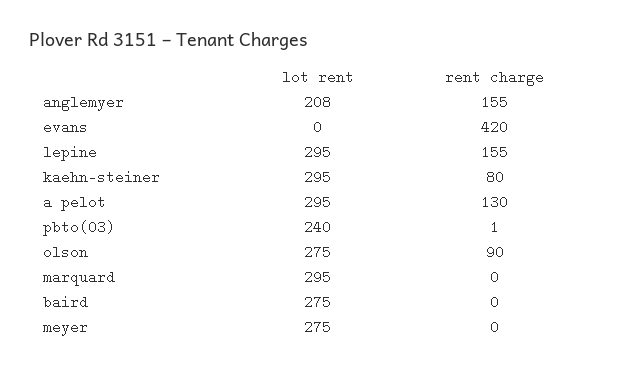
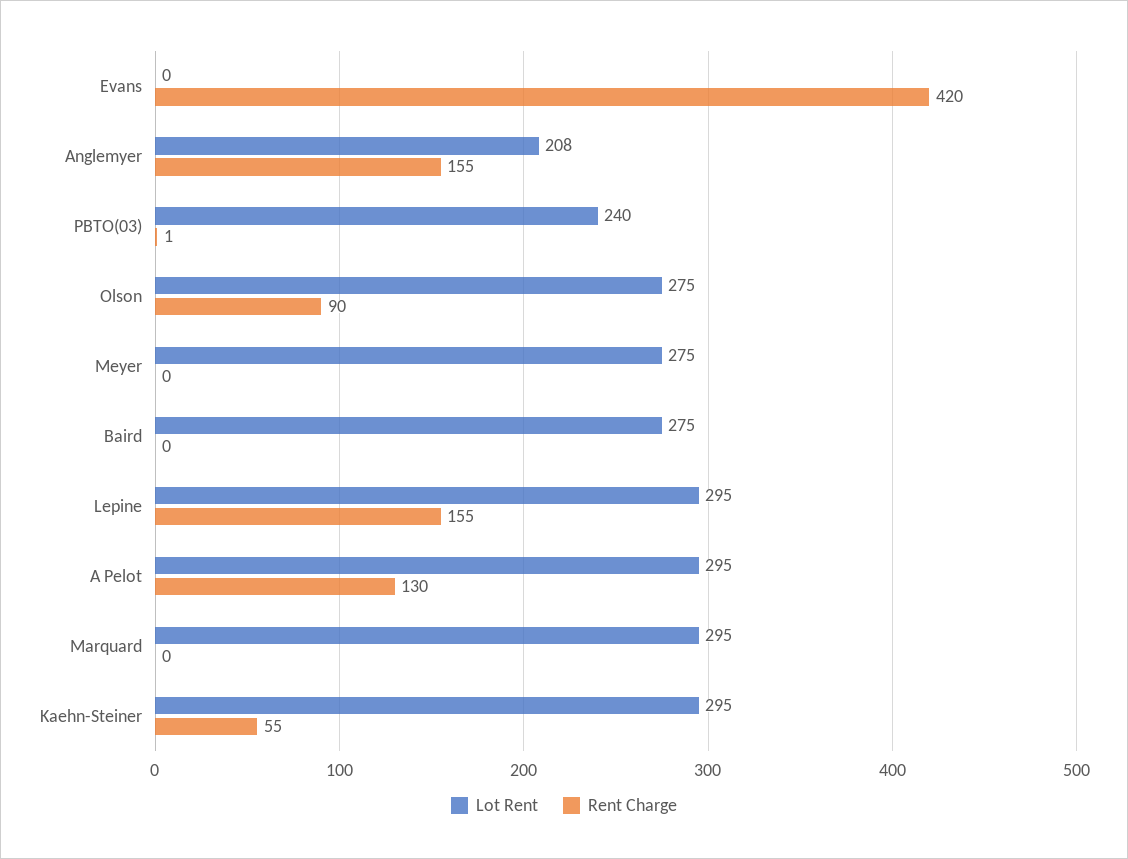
rent charge, kaehn-steiner: 80 -> 55

